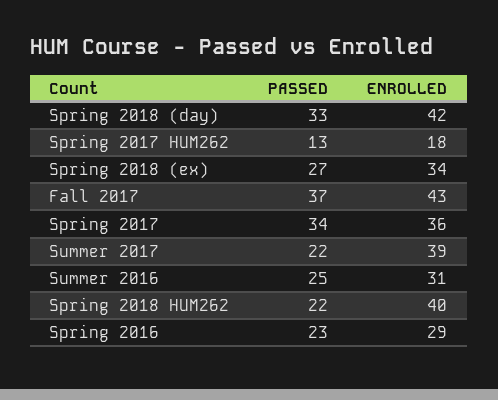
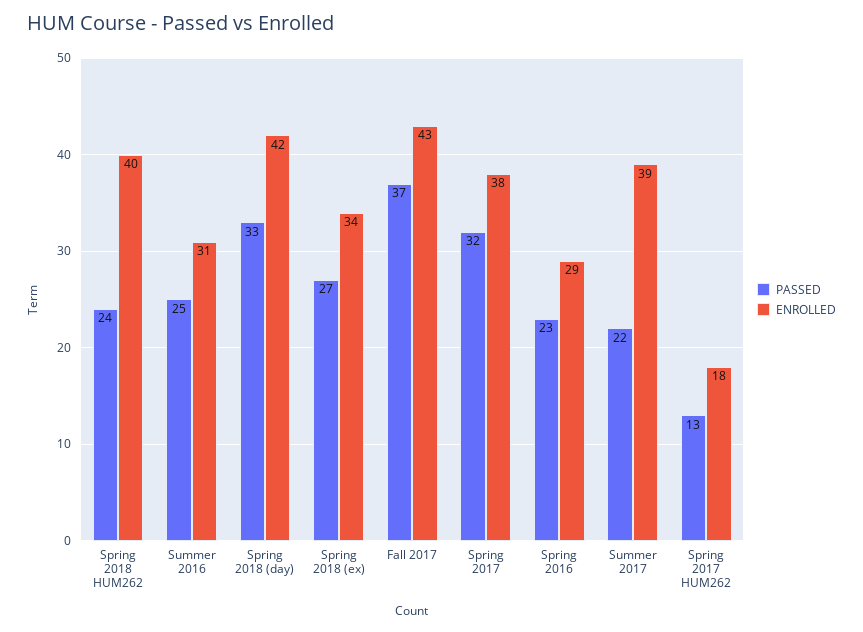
PASSED, Spring 2017: 34 -> 32
ENROLLED, Spring 2017: 36 -> 38
PASSED, Spring 2018 HUM262: 22 -> 24

